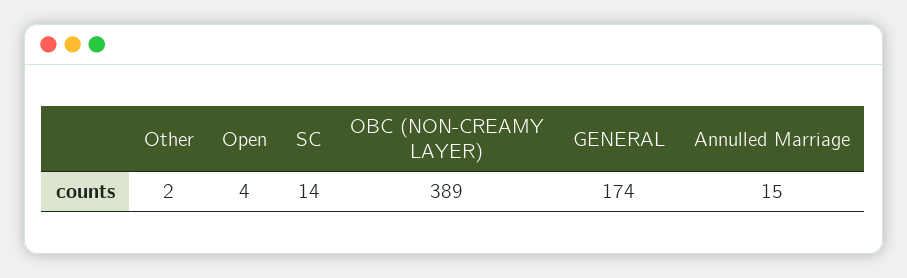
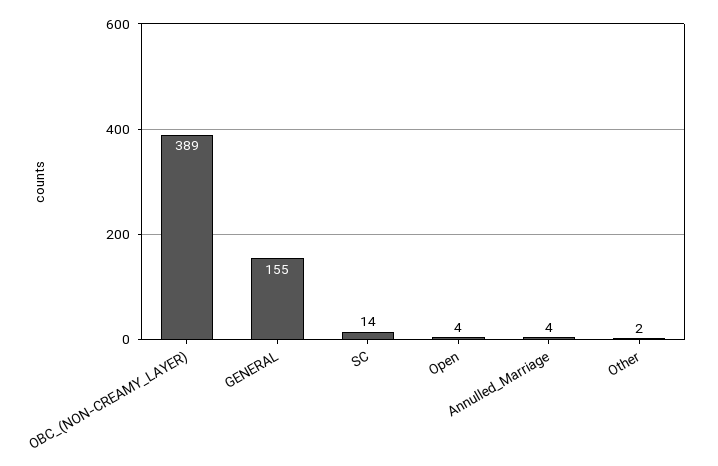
GENERAL: 174 -> 155
Annulled Marriage: 15 -> 4

